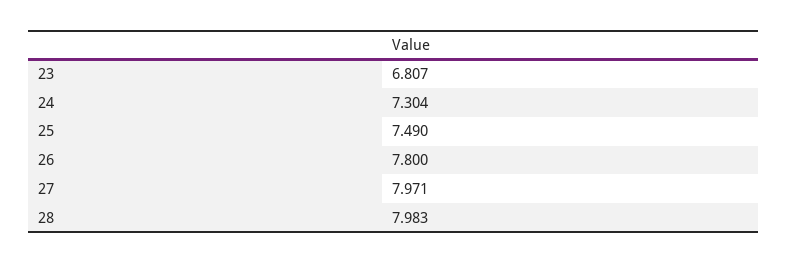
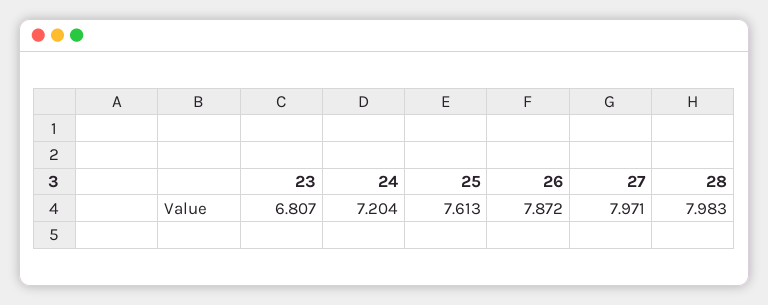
24: 7.304 -> 7.204
25: 7.49 -> 7.613
26: 7.8 -> 7.872

